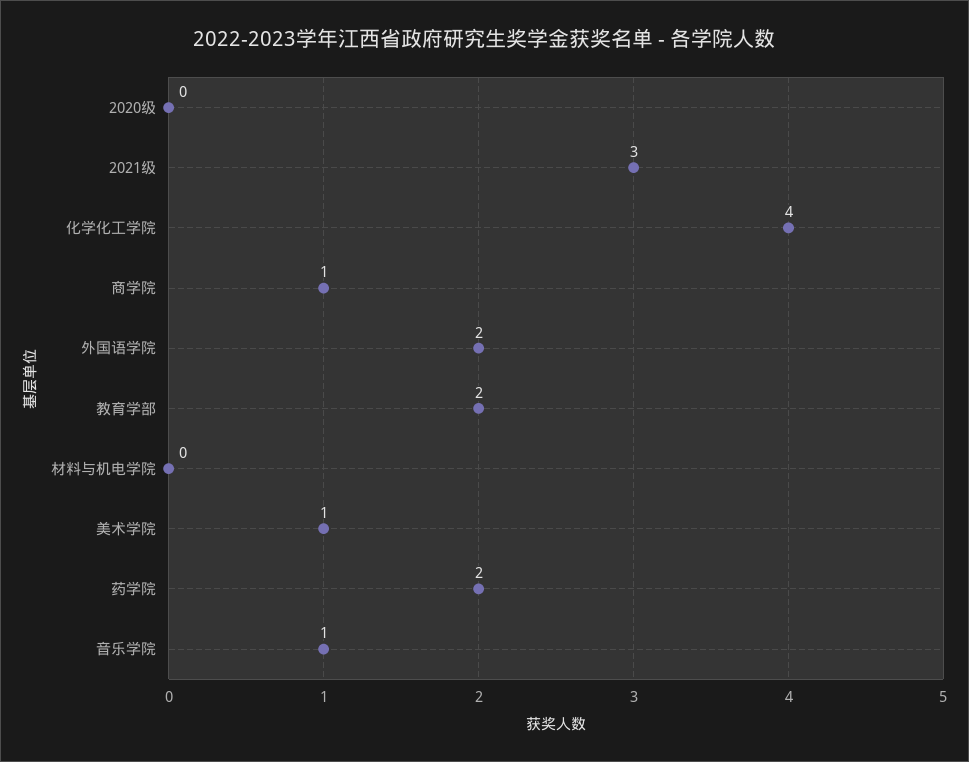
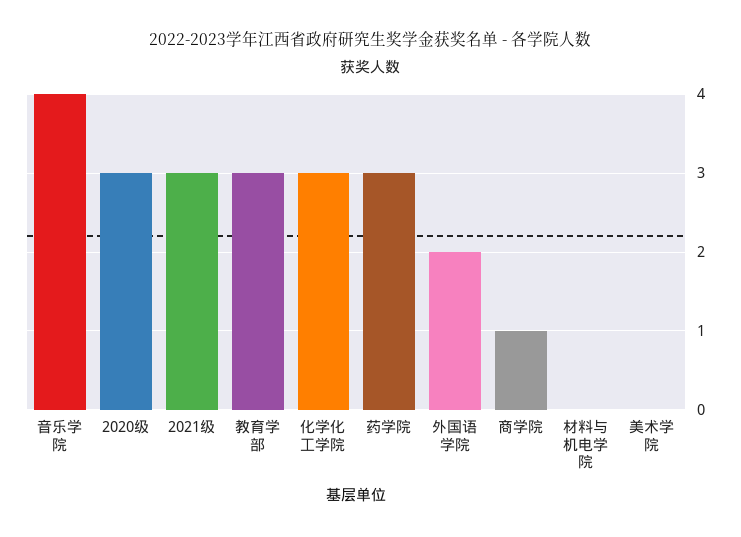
2020级: 0 -> 3
化学化工学院: 4 -> 3
教育学部: 2 -> 3
美术学院: 1 -> 0
药学院: 2 -> 3
音乐学院: 1 -> 4

